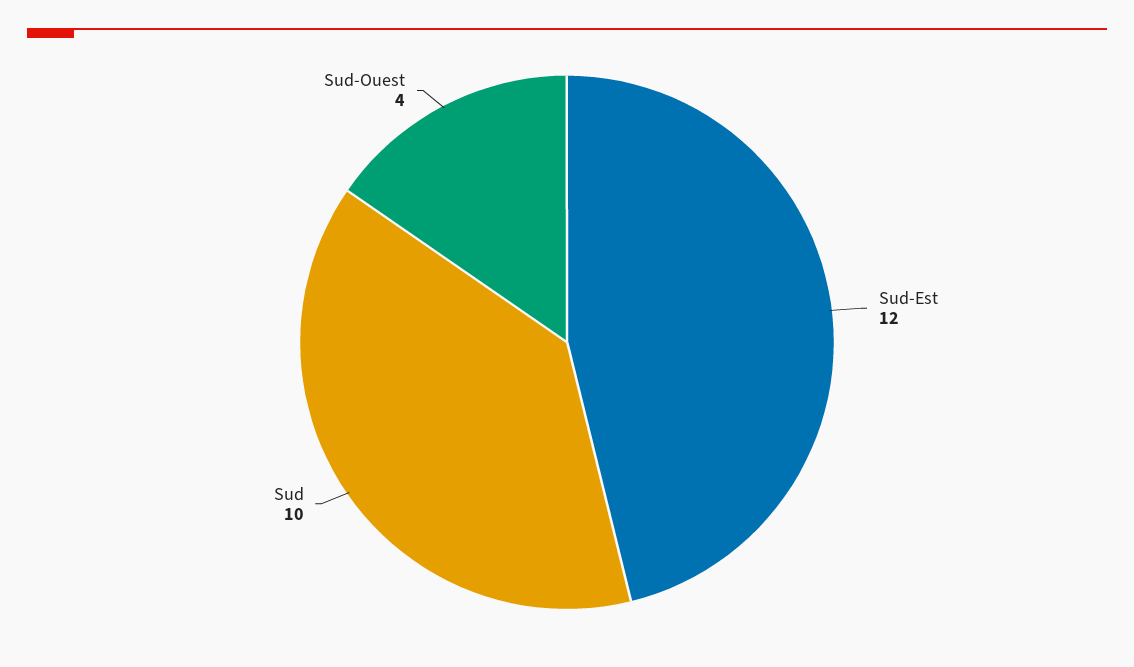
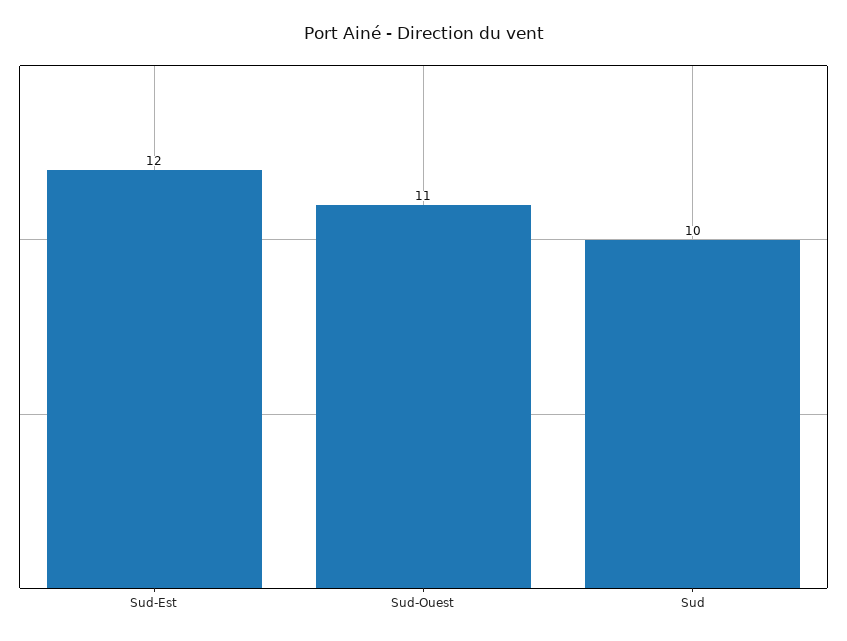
Sud-Ouest: 4 -> 11

